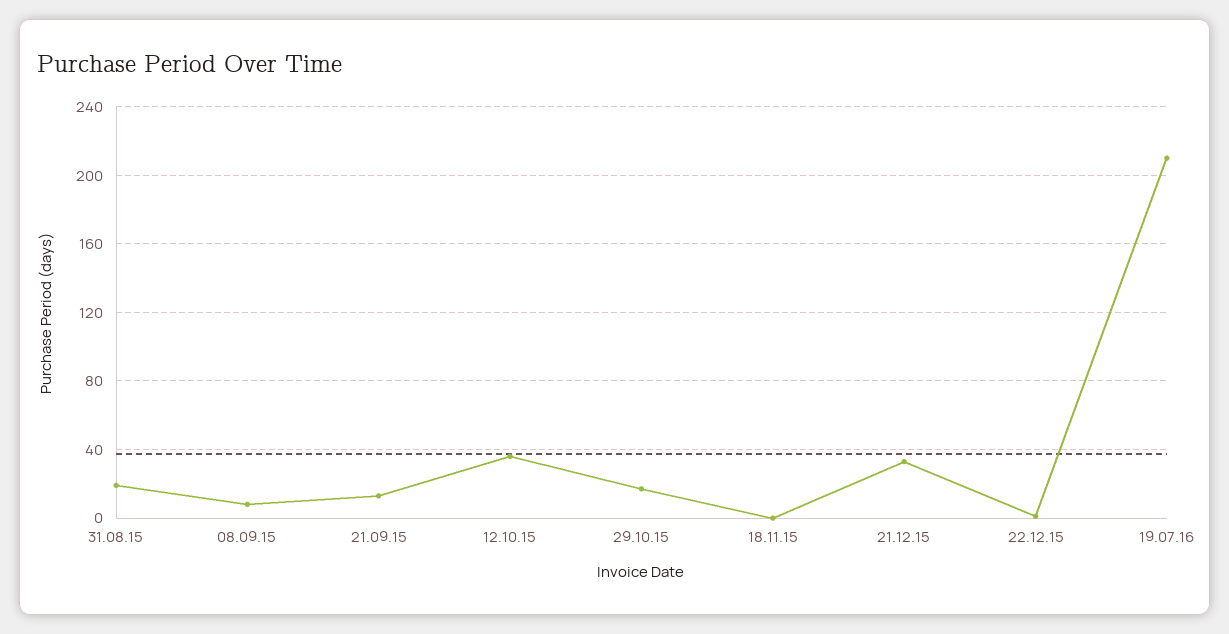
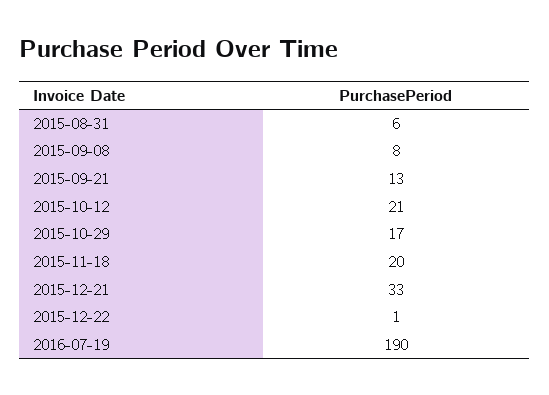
31.08.15: 20 -> 6
12.10.15: 35 -> 21
18.11.15: 0 -> 20
19.07.16: 210 -> 190

